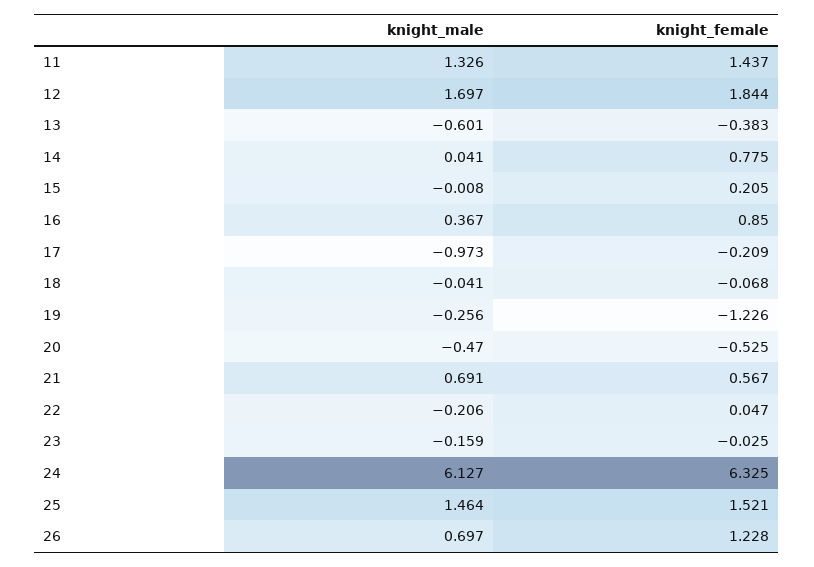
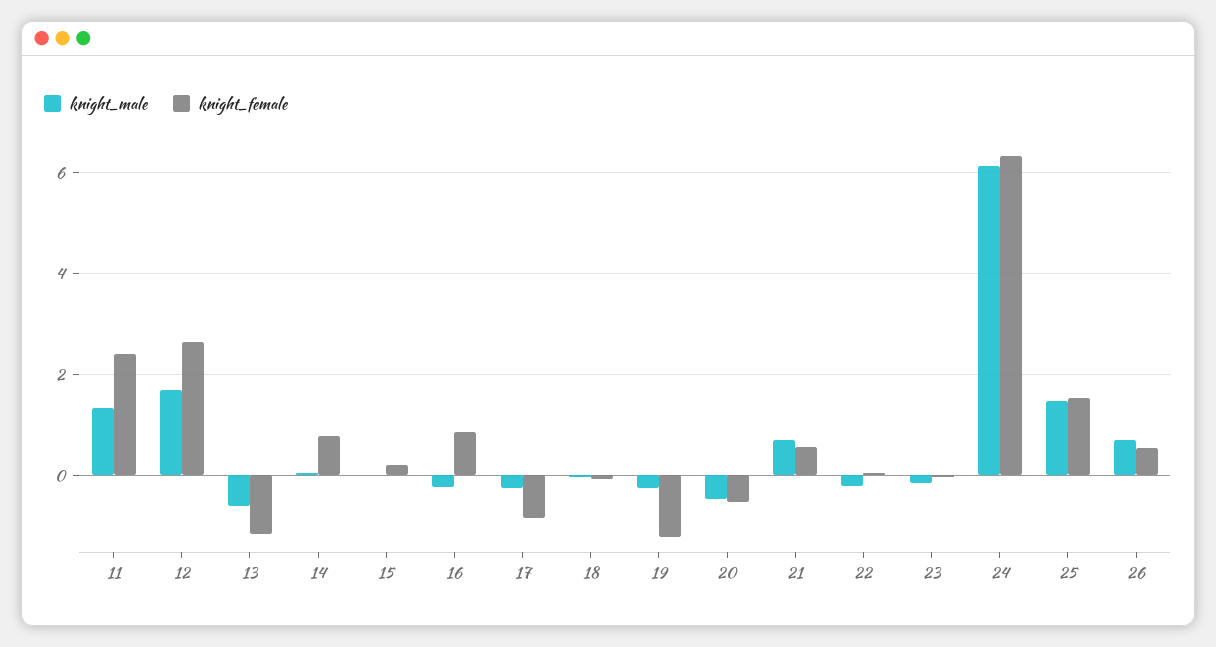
knight_female, 11: 1.437 -> 2.4
knight_female, 12: 1.844 -> 2.6
knight_female, 13: -0.383 -> -1.2
knight_male, 16: 0.367 -> -0.2
knight_male, 17: -0.973 -> -0.2
knight_female, 17: -0.209 -> -0.8
knight_female, 26: 1.228 -> 0.6

